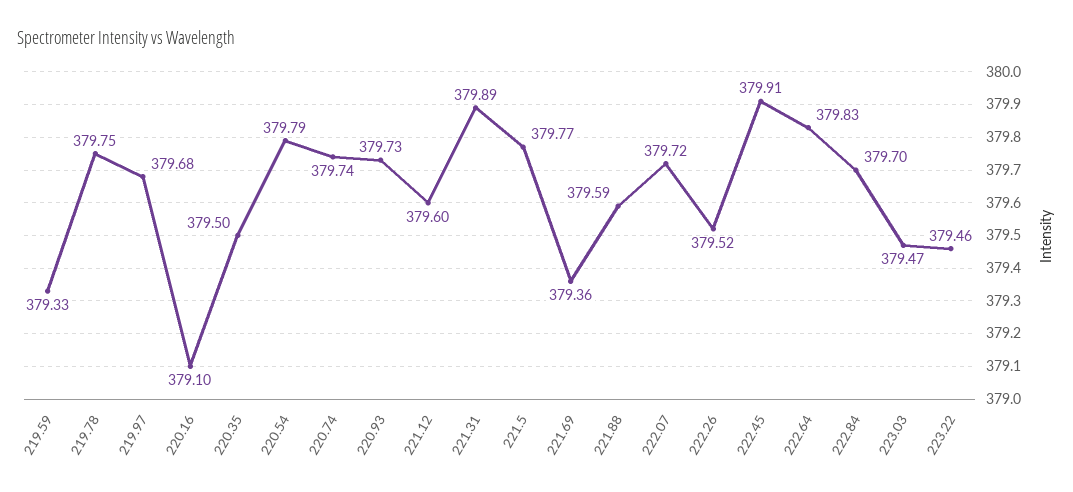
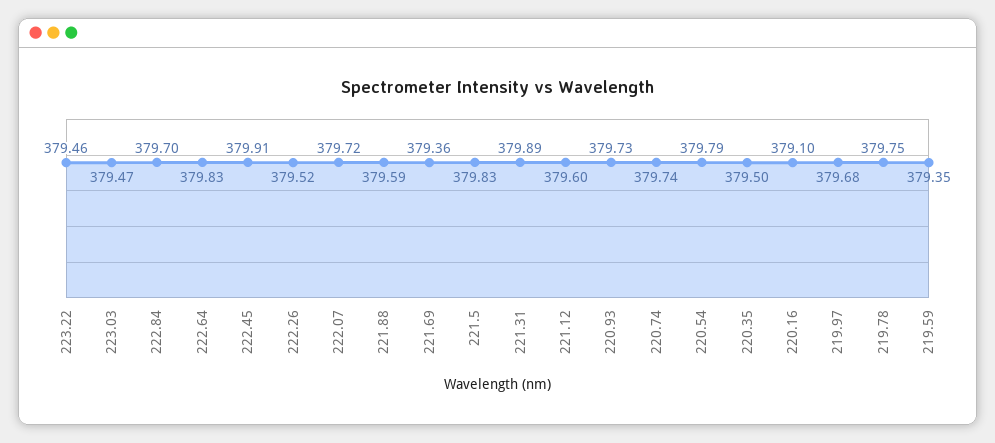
219.59: 379.33 -> 379.35
221.5: 379.77 -> 379.83

